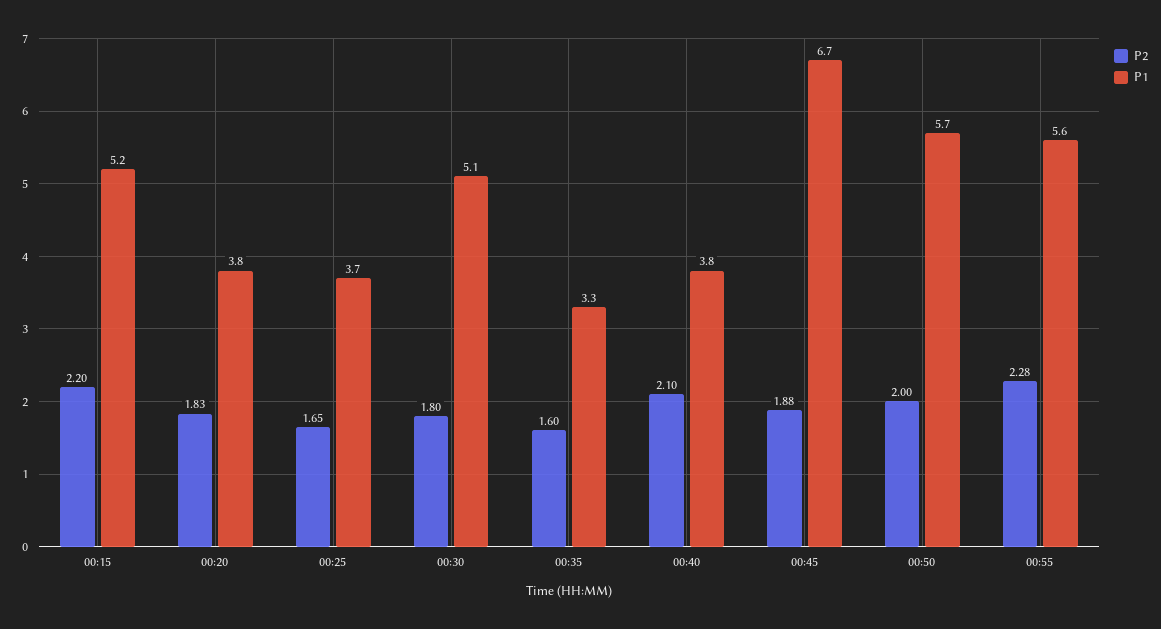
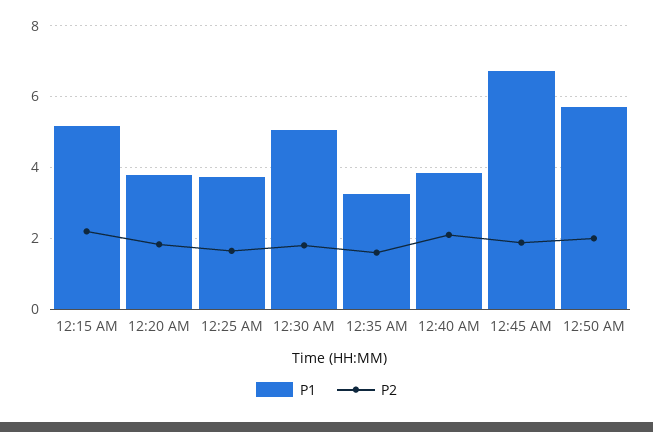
P2, 00:55: 2.28 -> none
P1, 00:55: 5.6 -> none

